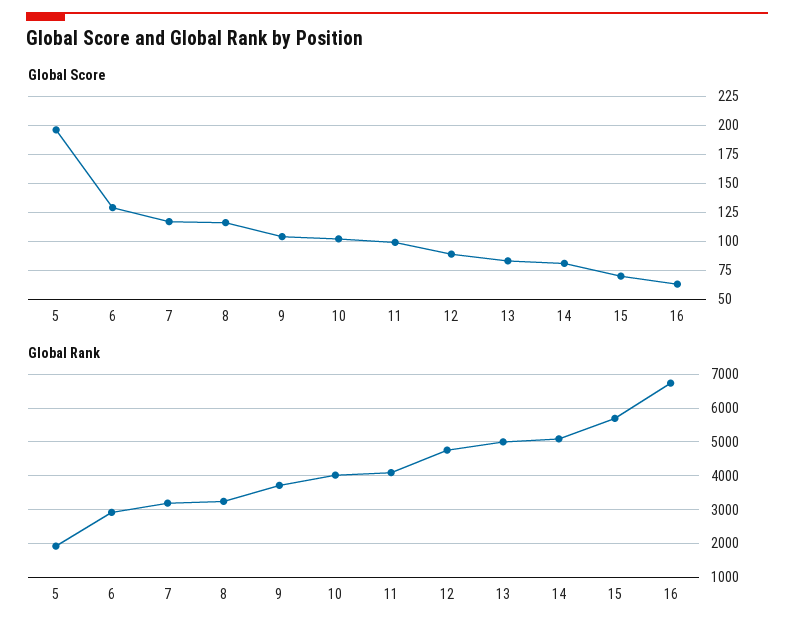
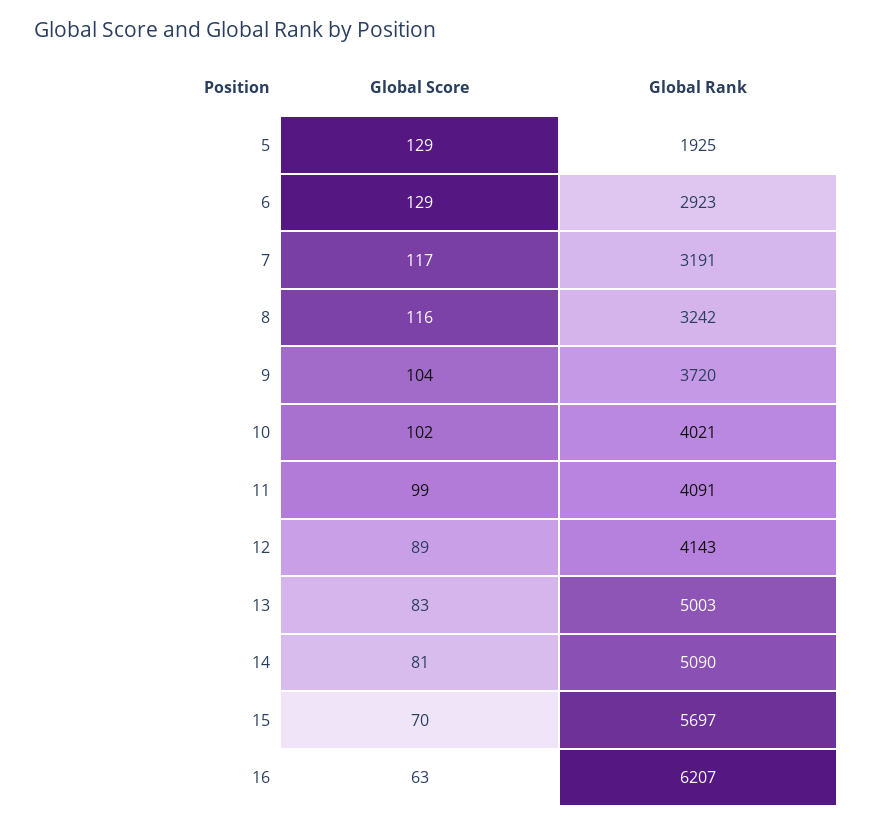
Global Score, 5: 200 -> 129
Global Rank, 12: 4800 -> 4143
Global Rank, 16: 6800 -> 6207

